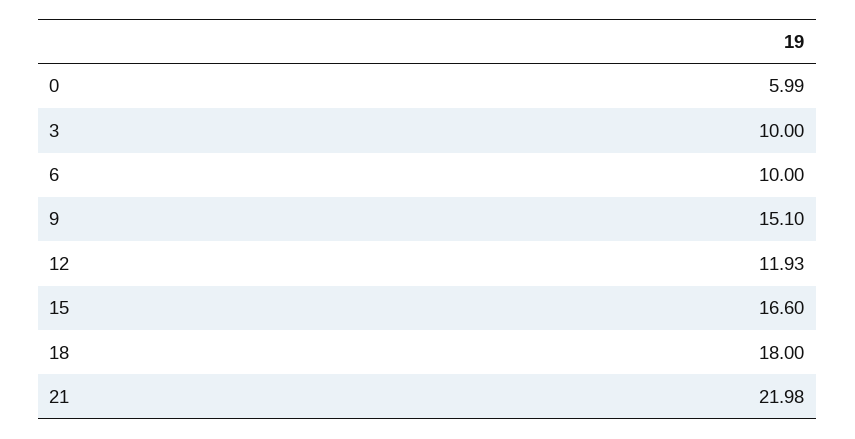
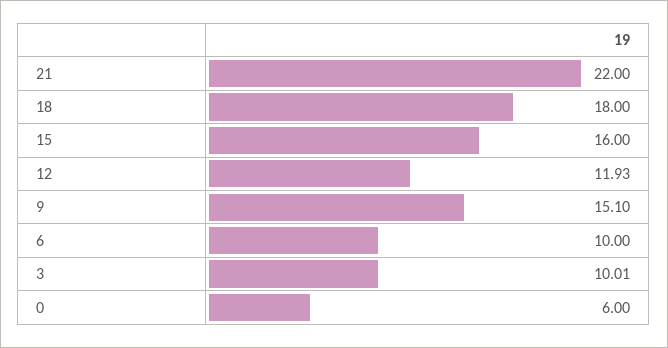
0: 5.99 -> 6
3: 10 -> 10.01
15: 16.6 -> 16
21: 21.98 -> 22

